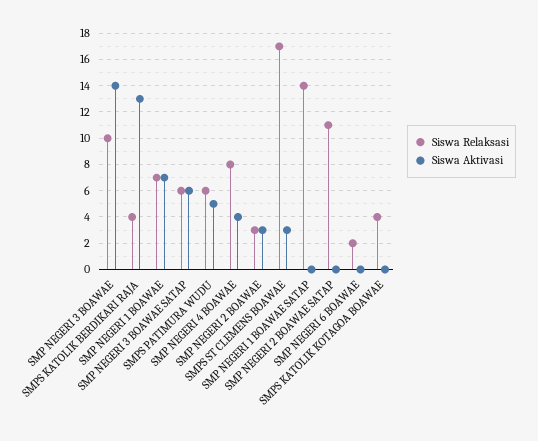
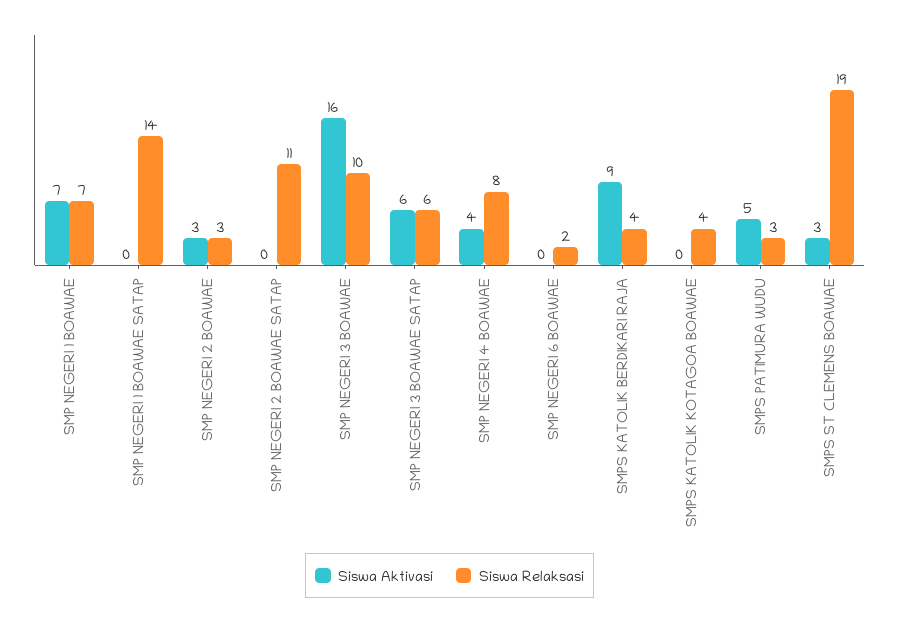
Siswa Aktivasi, SMP NEGERI 3 BOAWAE: 14 -> 16
Siswa Aktivasi, SMPS KATOLIK BERDIKARI RAJA: 13 -> 9
Siswa Relaksasi, SMPS PATIMURA WUDU: 6 -> 3
Siswa Relaksasi, SMPS ST CLEMENS BOAWAE: 17 -> 19

